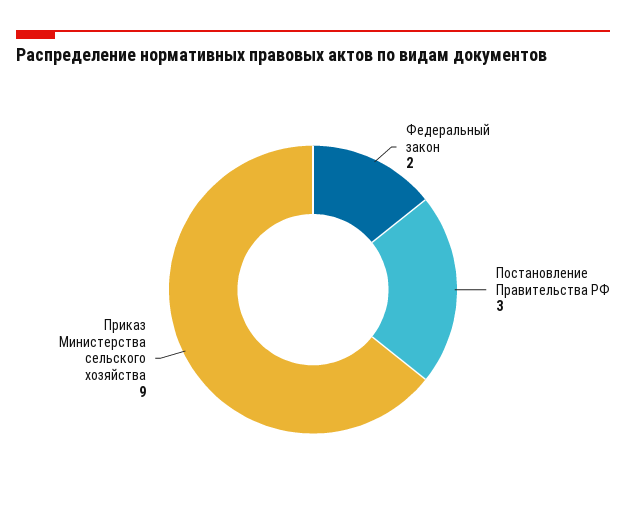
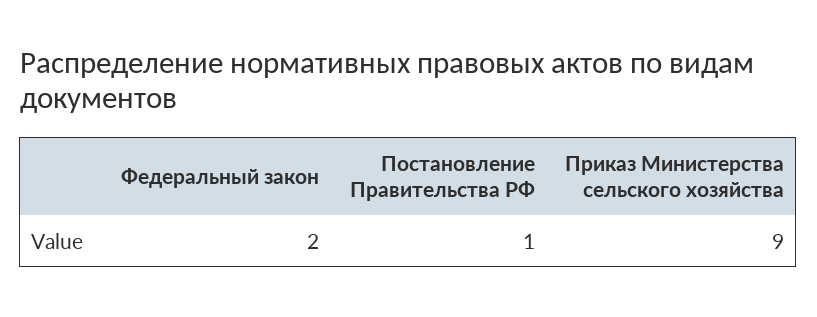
Постановление Правительства РФ: 3 -> 1

